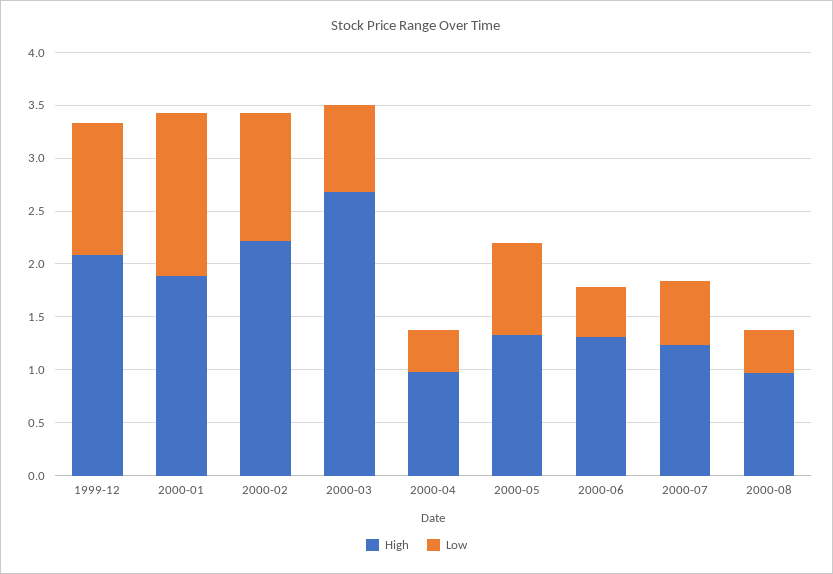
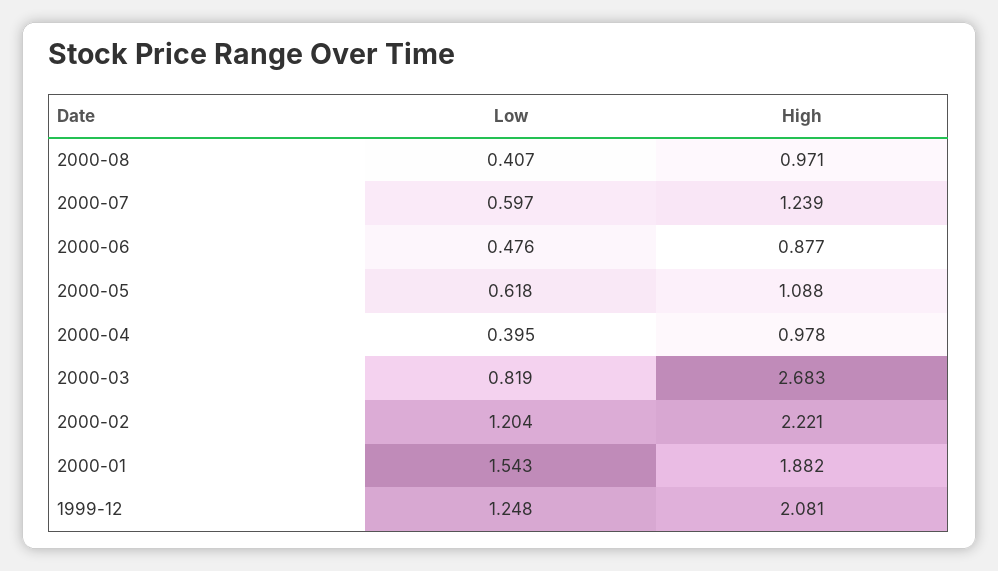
High, 2000-05: 1.3 -> 1.088
Low, 2000-05: 0.9 -> 0.618
High, 2000-06: 1.3 -> 0.877

